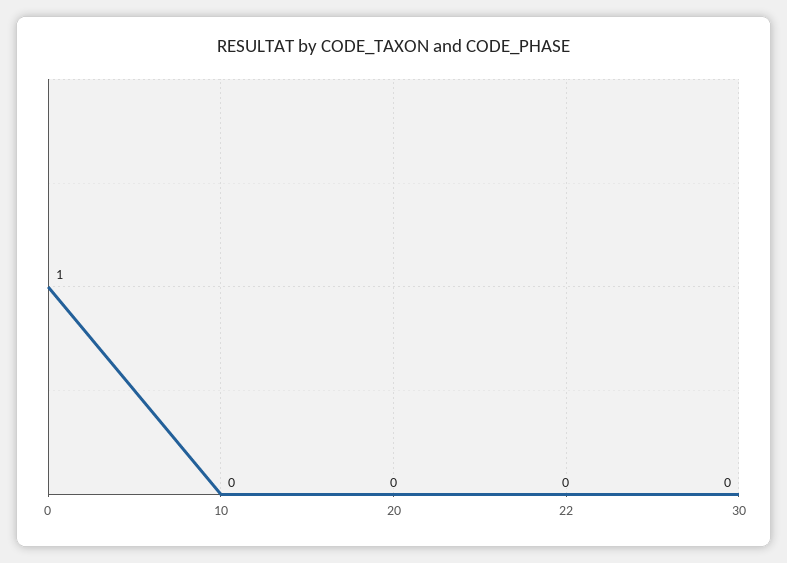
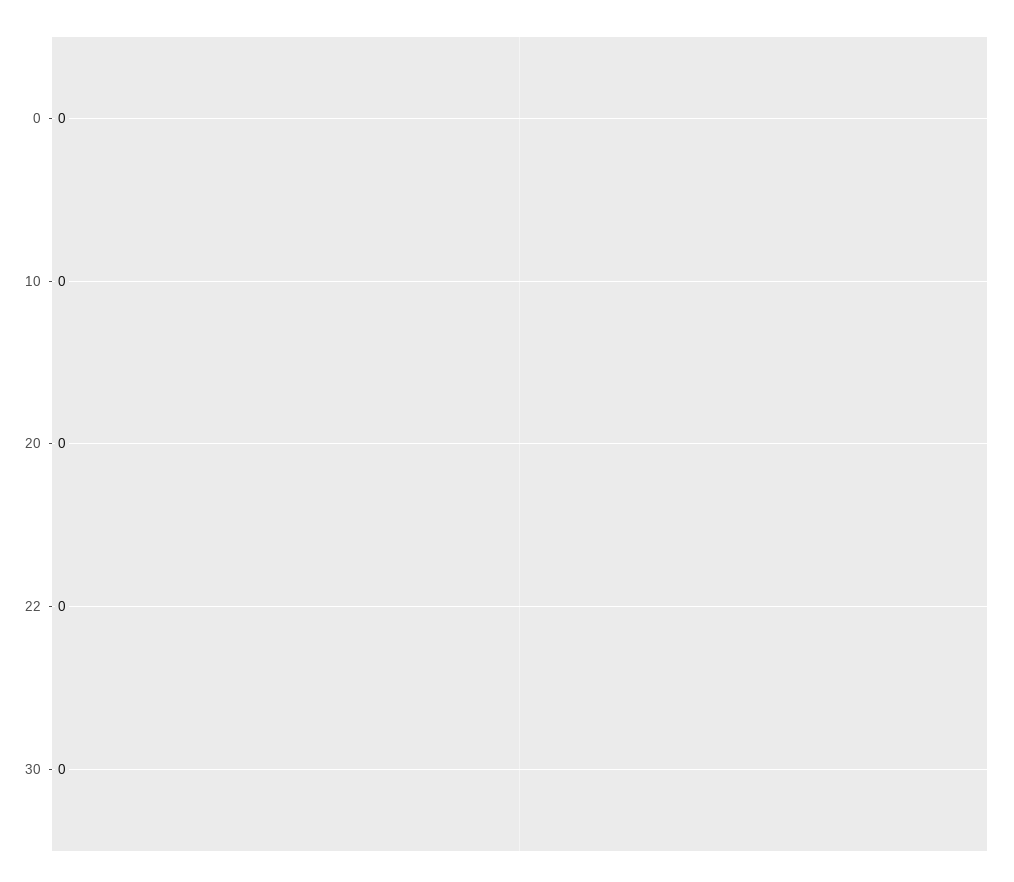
0: 1 -> 0

